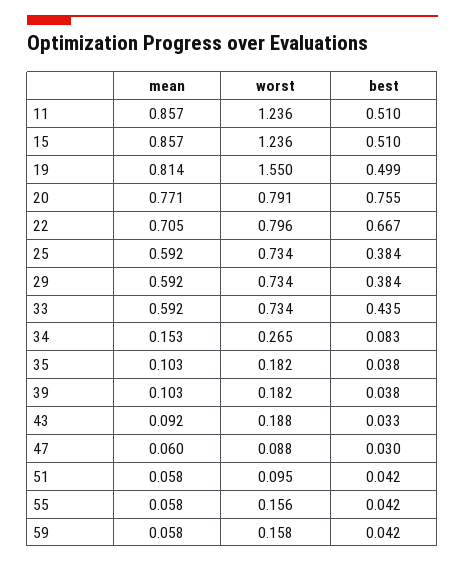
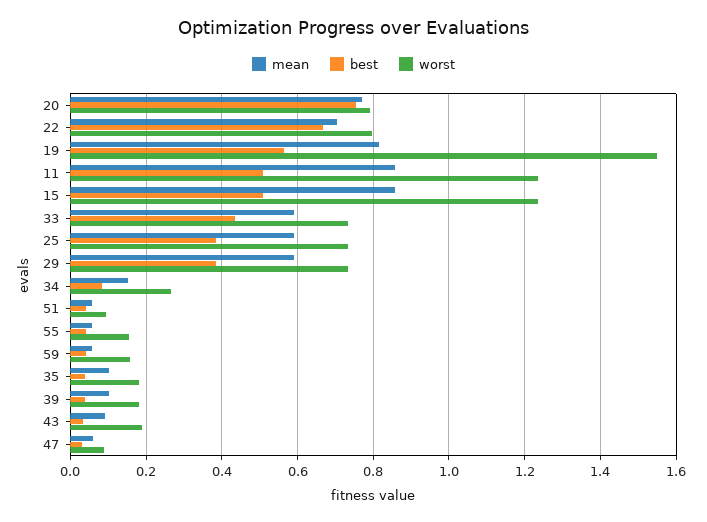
best, 19: 0.499 -> 0.56

